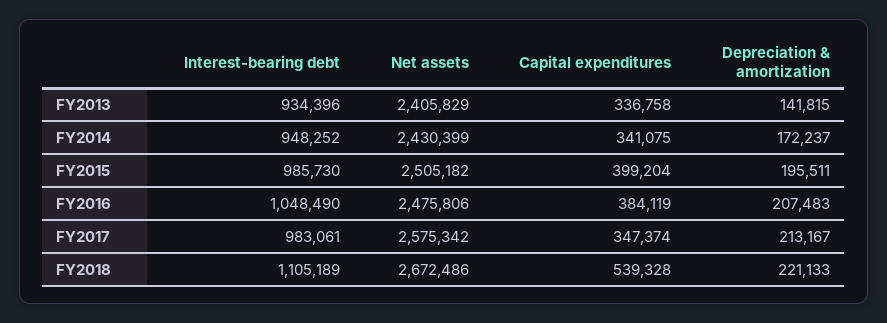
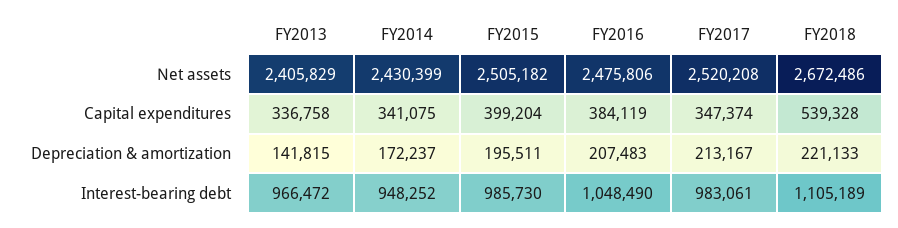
Interest-bearing debt, FY2013: 934396 -> 966472
Net assets, FY2017: 2575342 -> 2520208

